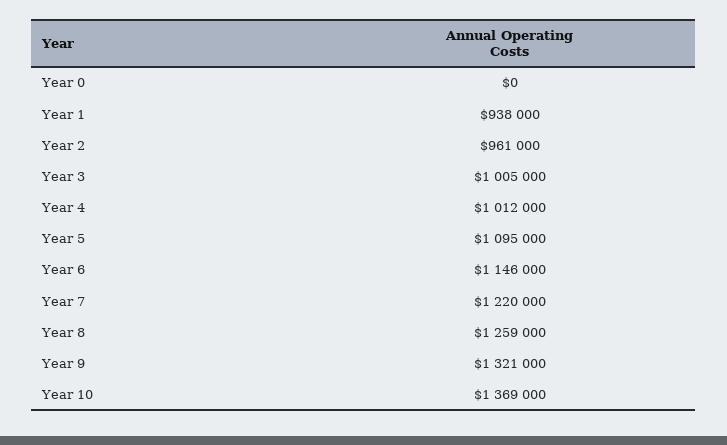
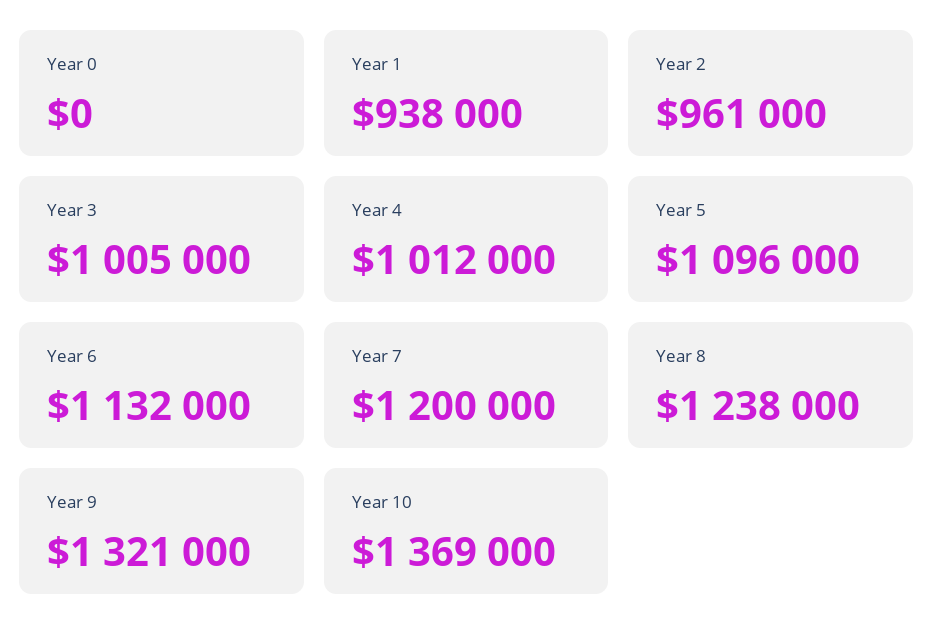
Year 5: 1095000 -> 1096000
Year 6: 1146000 -> 1132000
Year 7: 1220000 -> 1200000
Year 8: 1259000 -> 1238000

